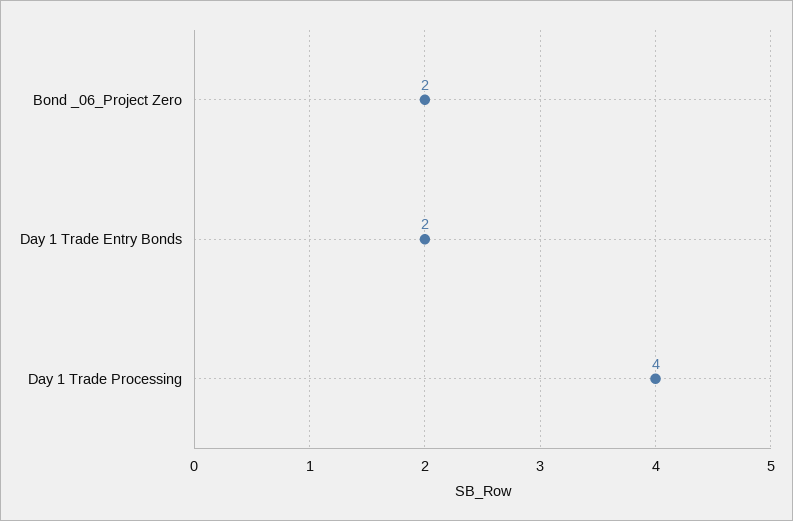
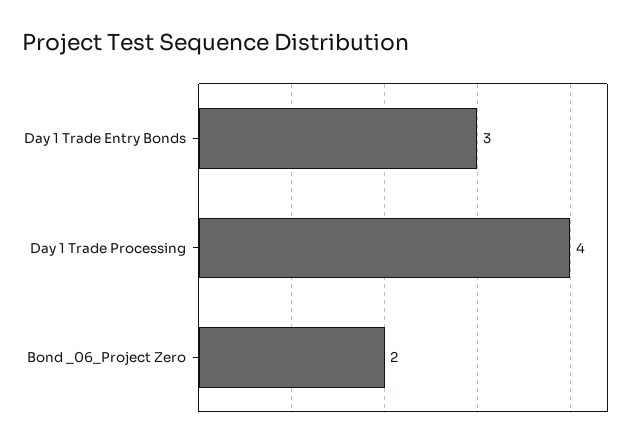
Day 1 Trade Entry Bonds: 2 -> 3

